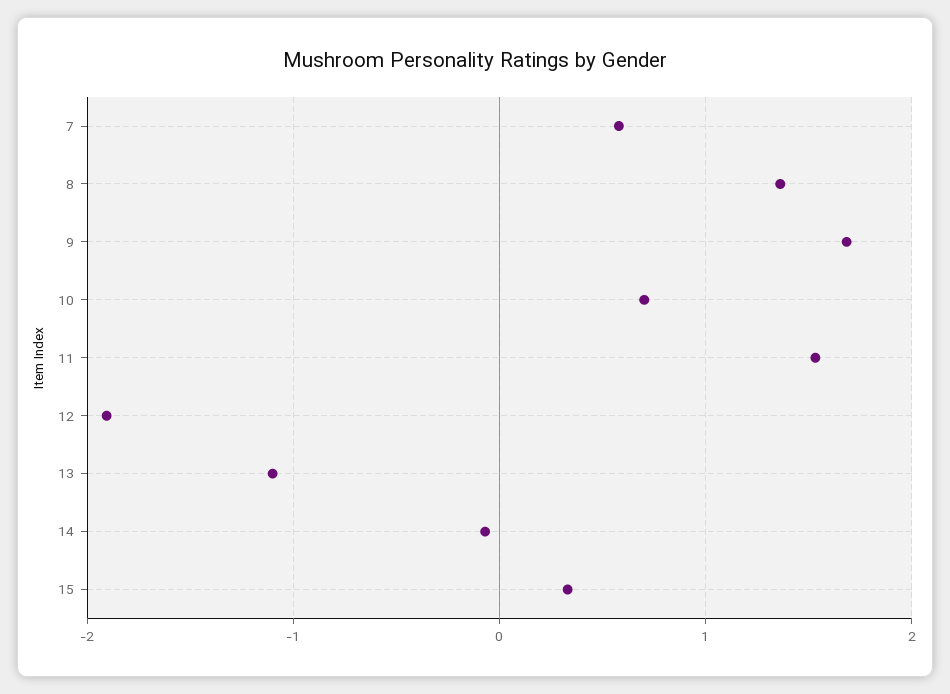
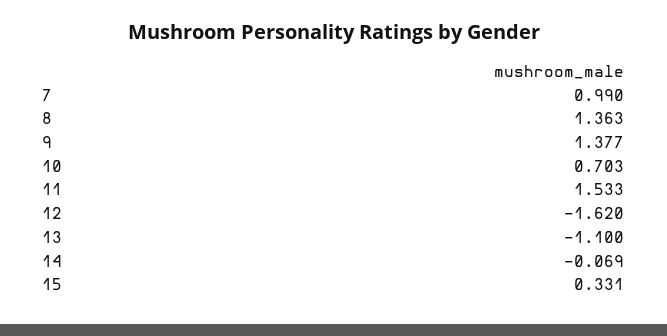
7: 0.6 -> 0.99
9: 1.7 -> 1.377
12: -1.9 -> -1.62

